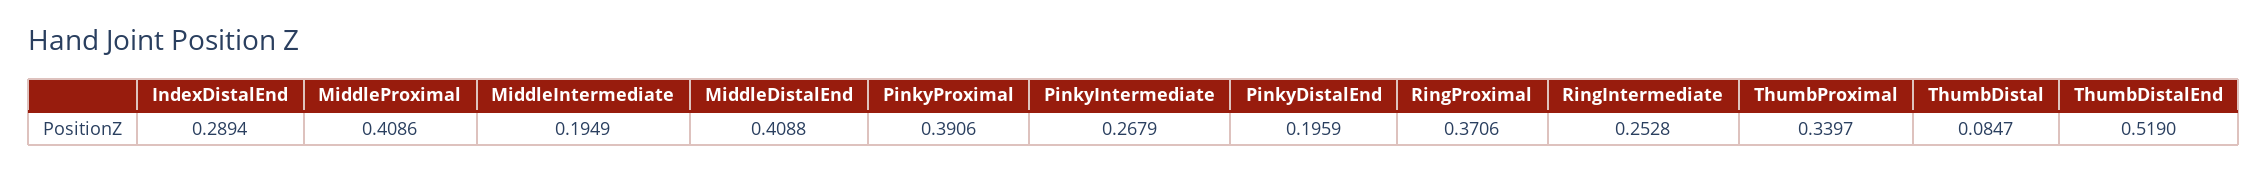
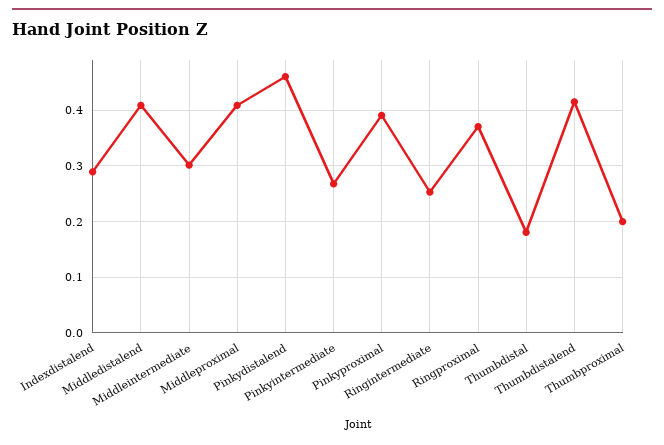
MiddleIntermediate: 0.1949 -> 0.3
PinkyDistalEnd: 0.1959 -> 0.46
ThumbProximal: 0.3397 -> 0.2
ThumbDistal: 0.0847 -> 0.18
ThumbDistalEnd: 0.519 -> 0.42

